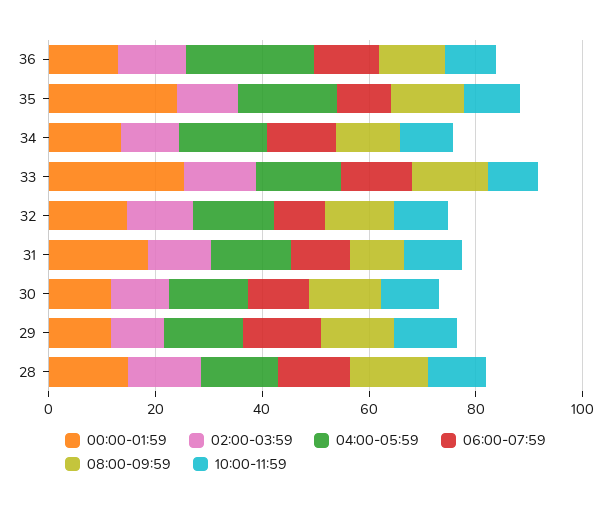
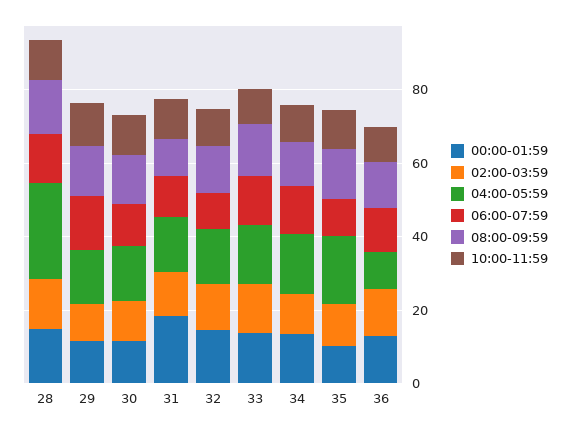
04:00-05:59, 36: 25 -> 10
00:00-01:59, 35: 25 -> 10
00:00-01:59, 33: 25 -> 15
04:00-05:59, 28: 15 -> 25

